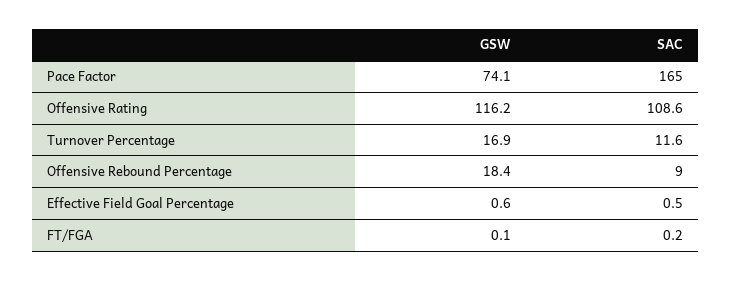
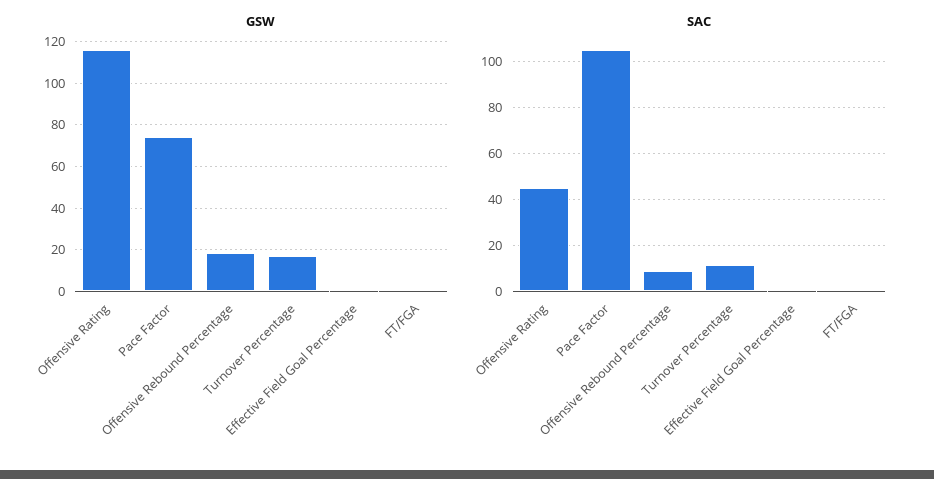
SAC, Pace Factor: 165 -> 105
SAC, Offensive Rating: 108.6 -> 45

